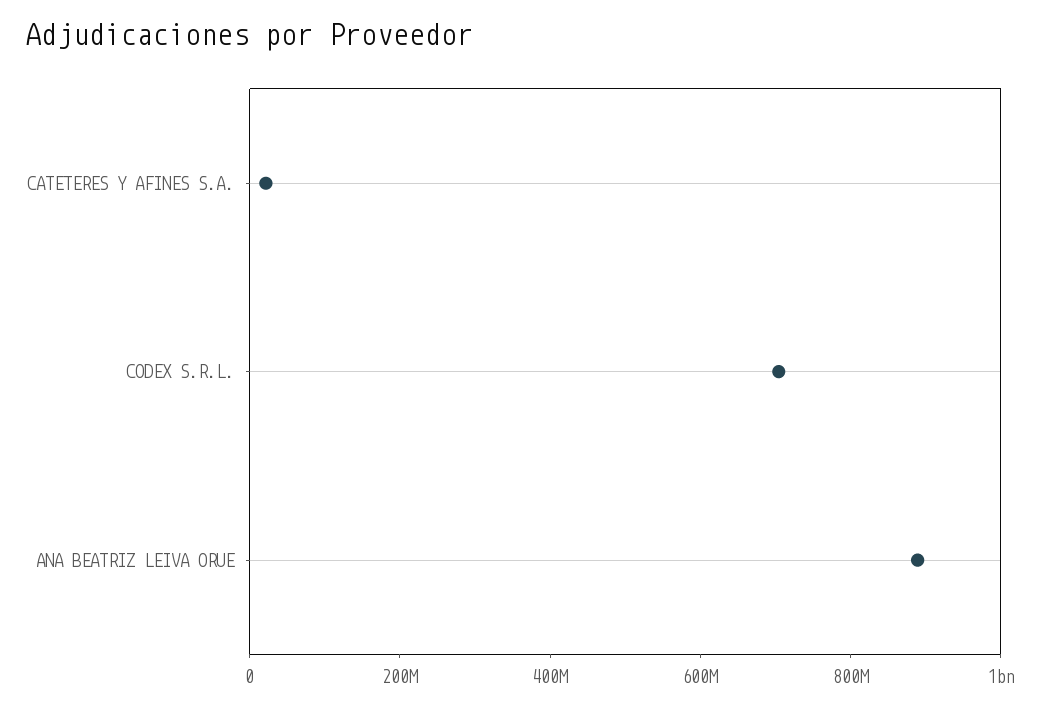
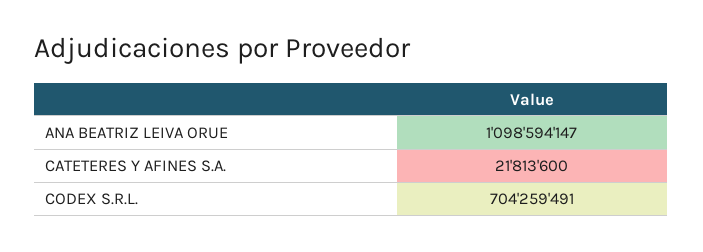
ANA BEATRIZ LEIVA ORUE: 900000000 -> 1098594147

